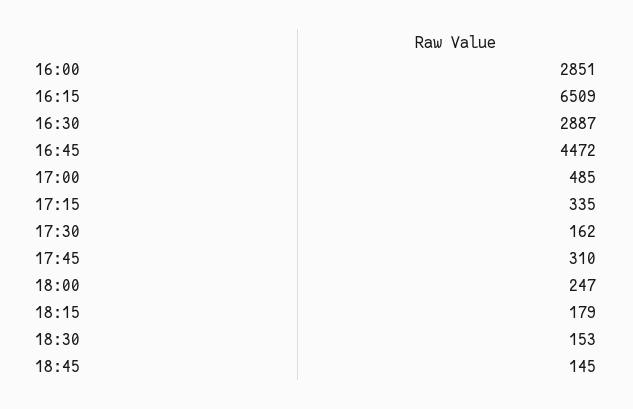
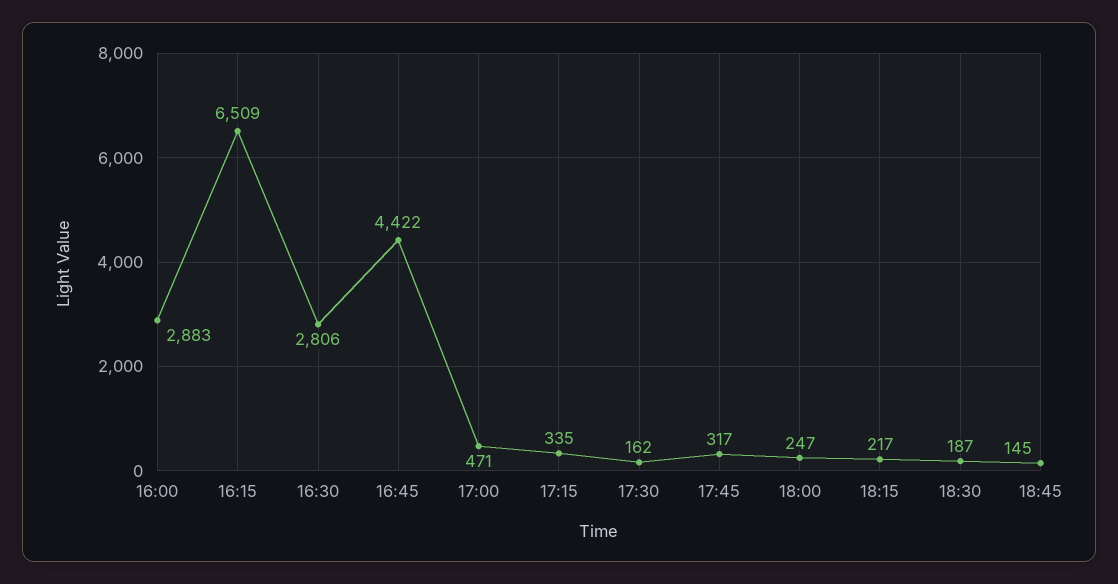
16:00: 2851 -> 2883
16:30: 2887 -> 2806
16:45: 4472 -> 4422
17:00: 485 -> 471
17:45: 310 -> 317
18:15: 179 -> 217
18:30: 153 -> 187

